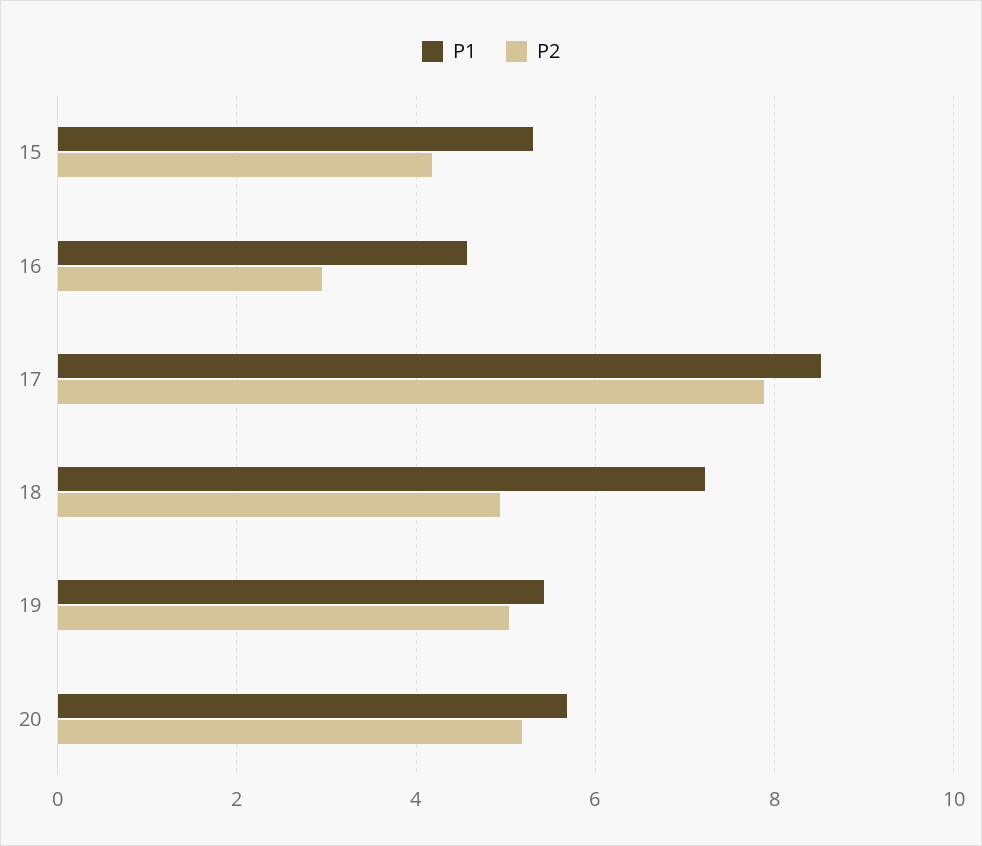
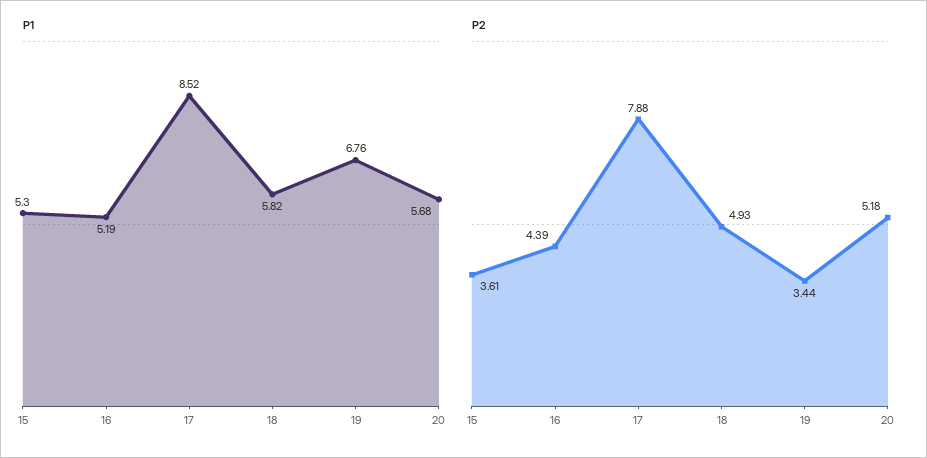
P2, 15: 4.2 -> 3.61
P1, 16: 4.6 -> 5.19
P2, 16: 3 -> 4.39
P1, 18: 7.2 -> 5.82
P1, 19: 5.4 -> 6.76
P2, 19: 5 -> 3.44

